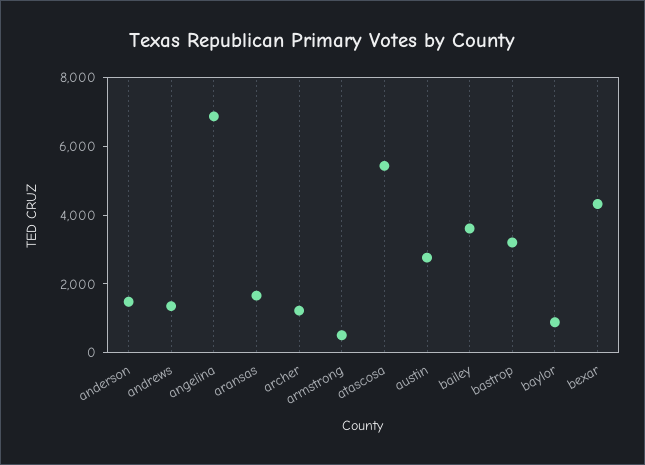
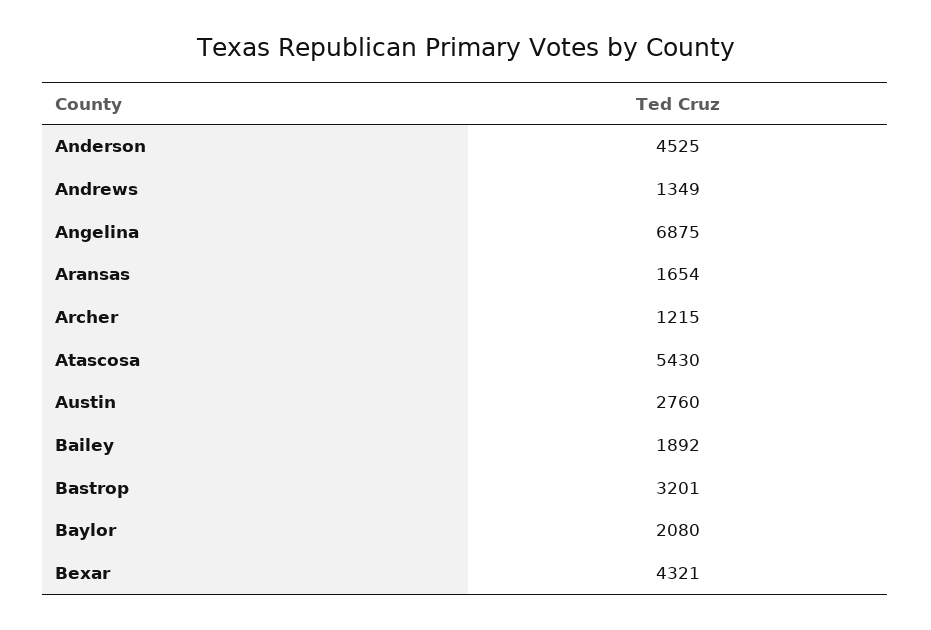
anderson: 1500 -> 4525
armstrong: 500 -> none
bailey: 3500 -> 1892
baylor: 1000 -> 2080

